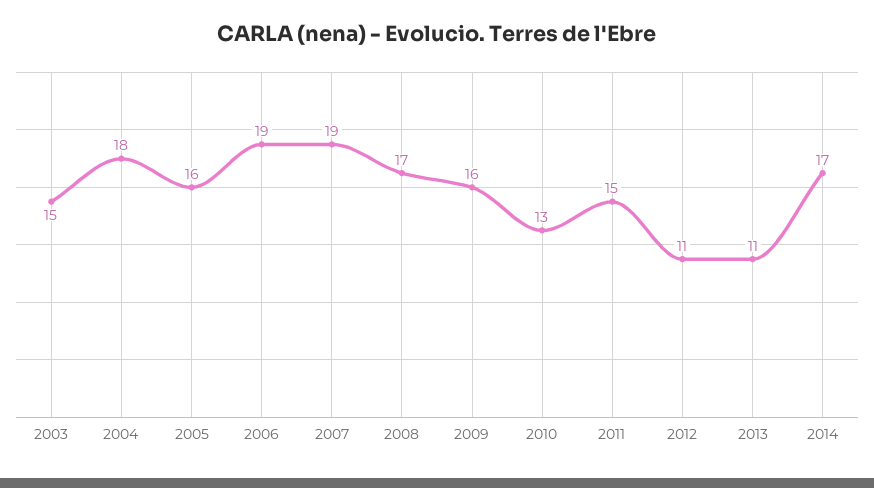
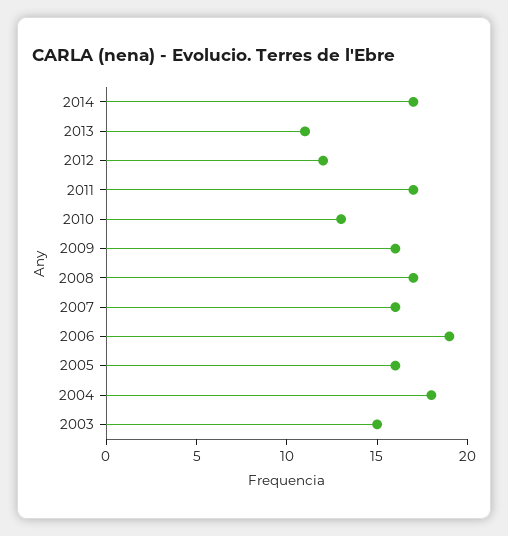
2007: 19 -> 16
2011: 15 -> 17
2012: 11 -> 12

